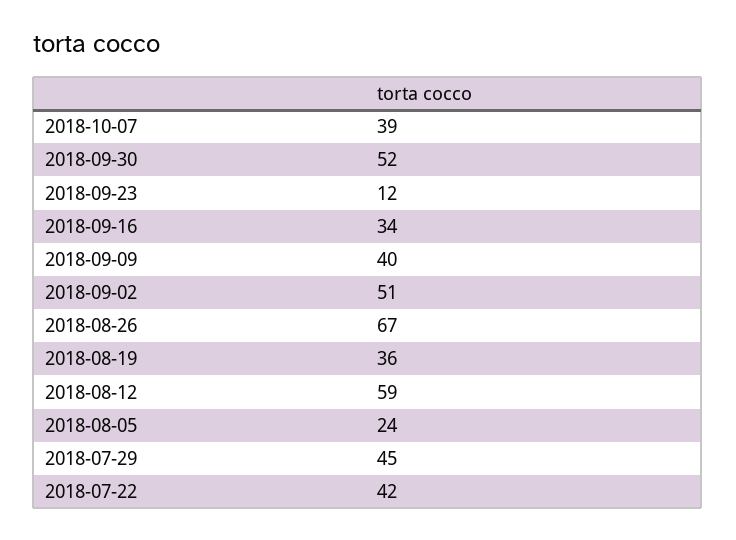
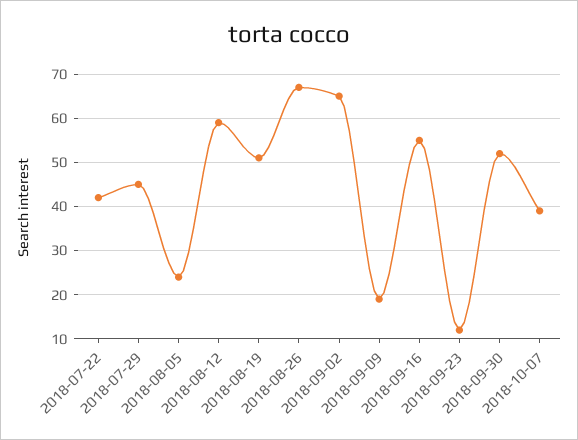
2018-09-16: 34 -> 55
2018-09-09: 40 -> 20
2018-09-02: 51 -> 65
2018-08-19: 36 -> 50

